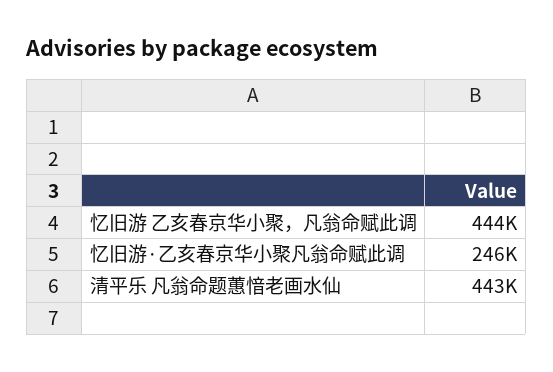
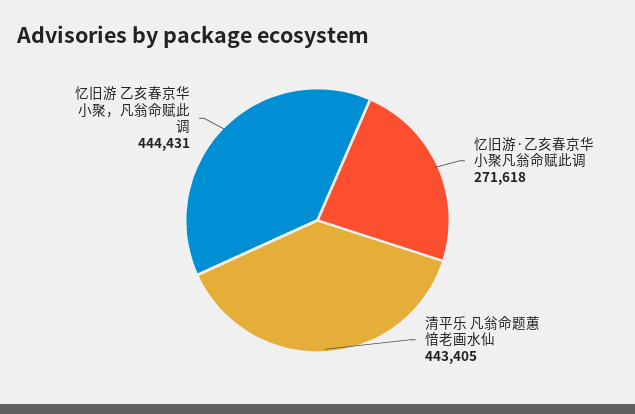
忆旧游·乙亥春京华小聚凡翁命赋此调: 246000 -> 271618

